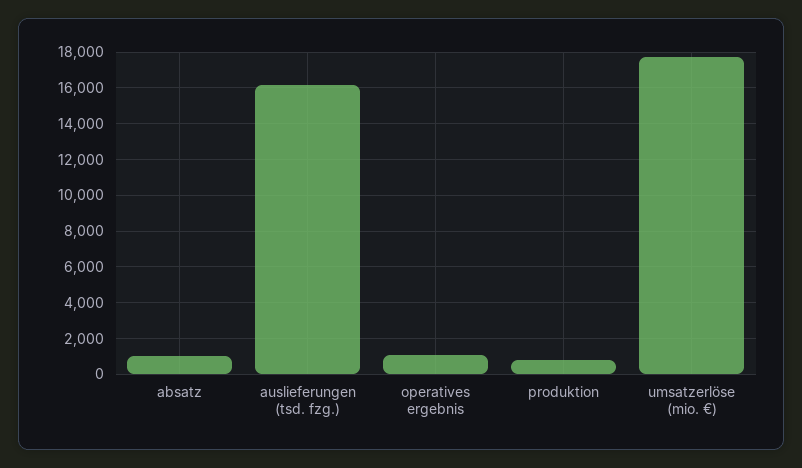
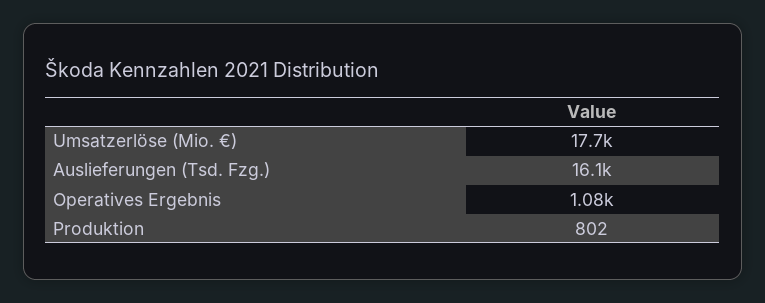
absatz: 1000 -> none

